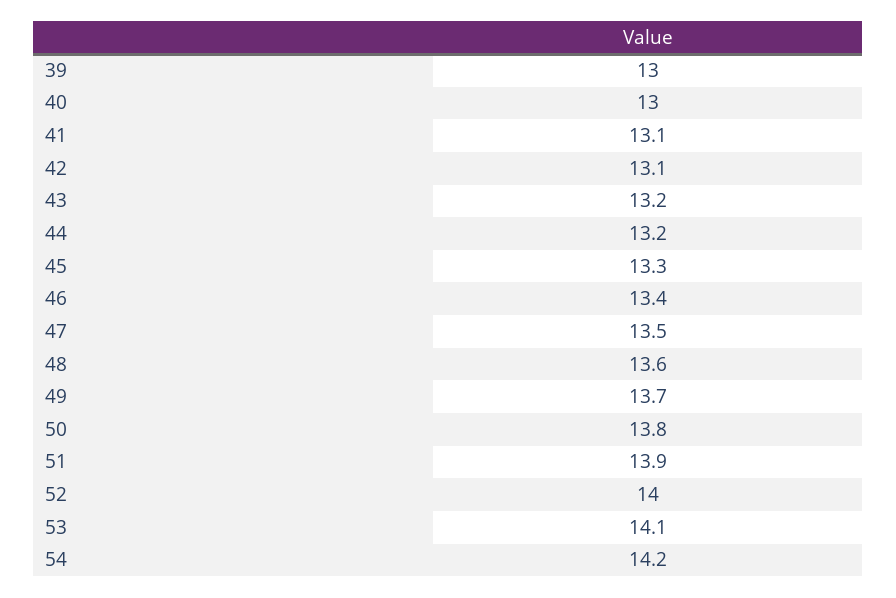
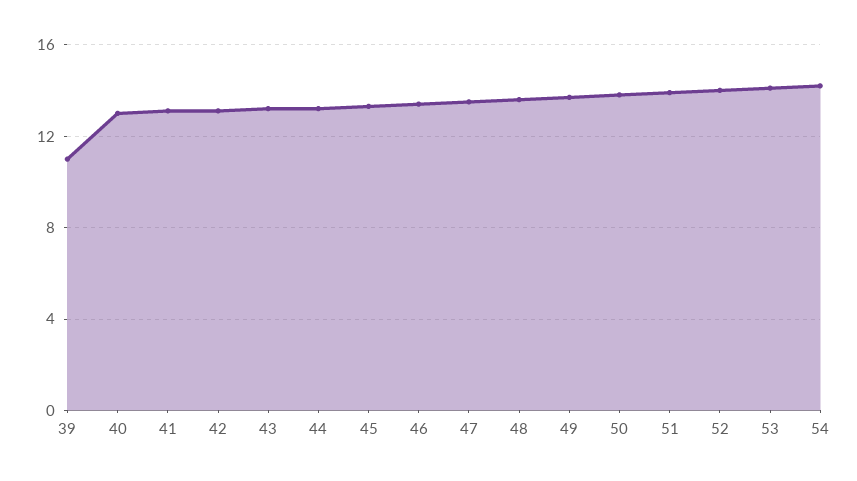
39: 13 -> 11

